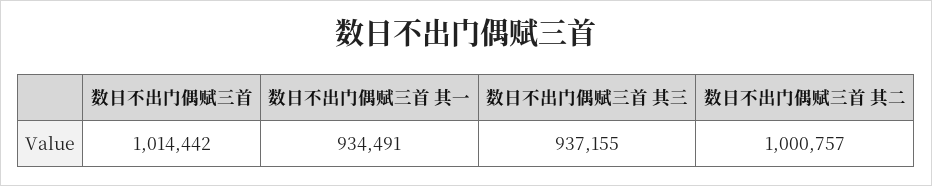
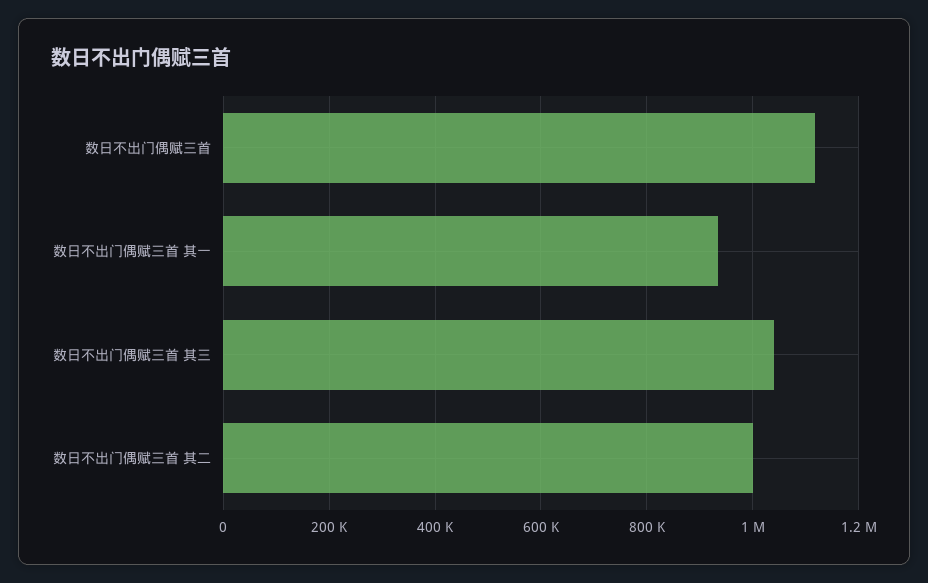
数日不出门偶赋三首: 1014442 -> 1120000
数日不出门偶赋三首 其三: 937155 -> 1040000

